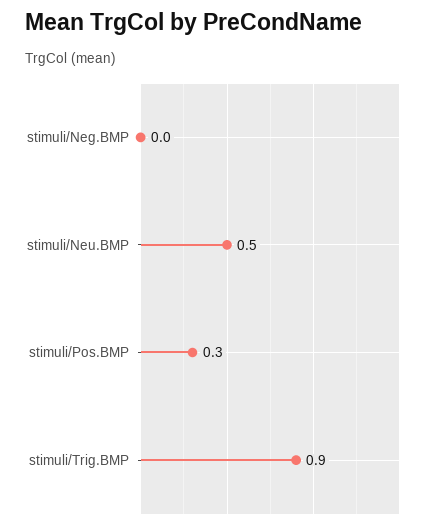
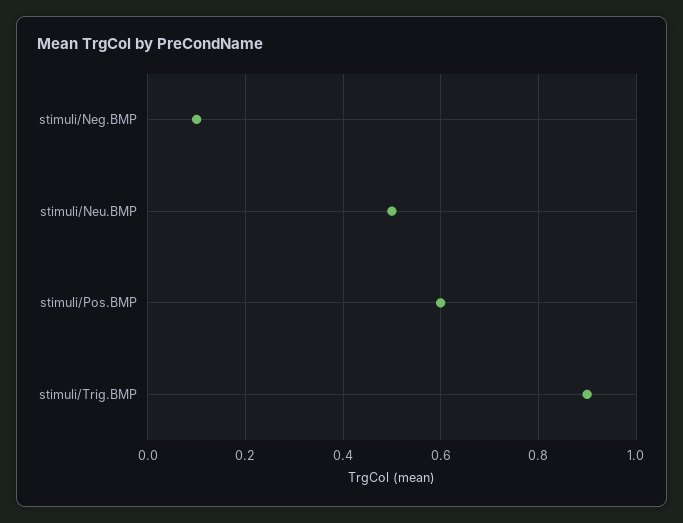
stimuli/Neg.BMP: 0 -> 0.1
stimuli/Pos.BMP: 0.3 -> 0.6

